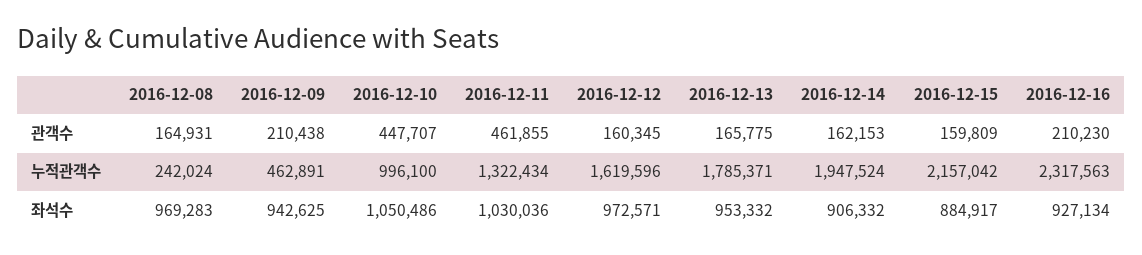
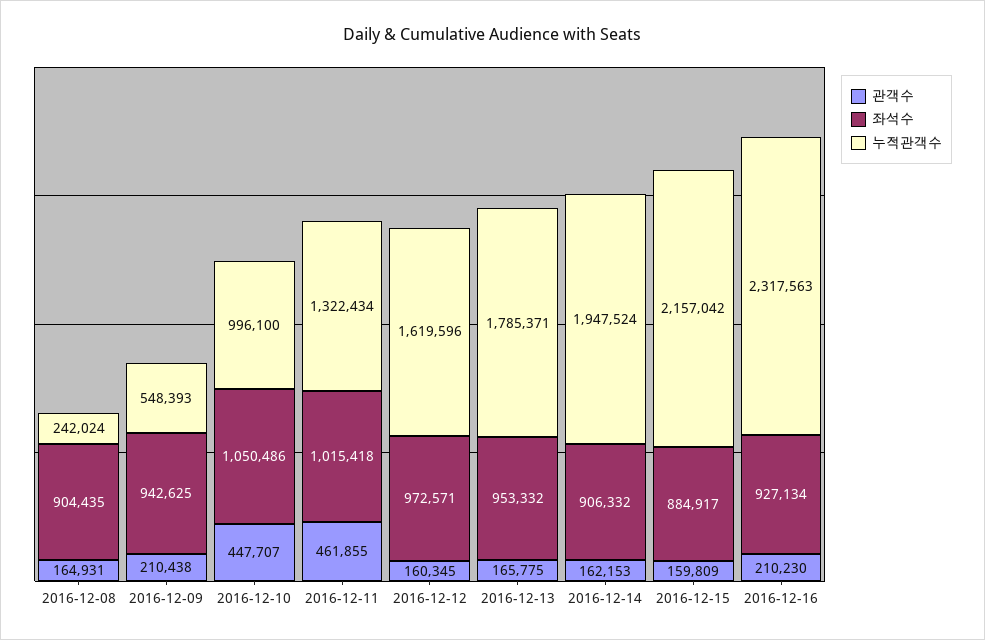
누적관객수, 2016-12-09: 462891 -> 548393
좌석수, 2016-12-08: 969283 -> 904435
좌석수, 2016-12-11: 1030036 -> 1015418

